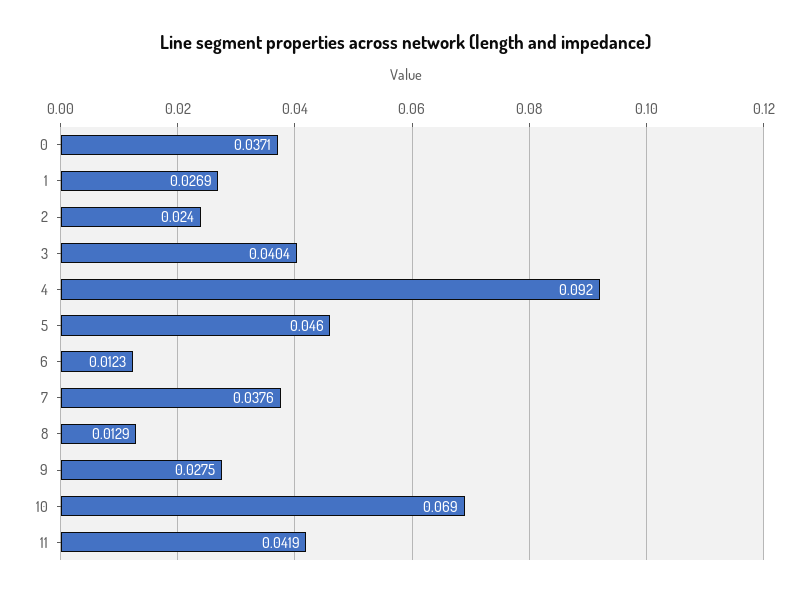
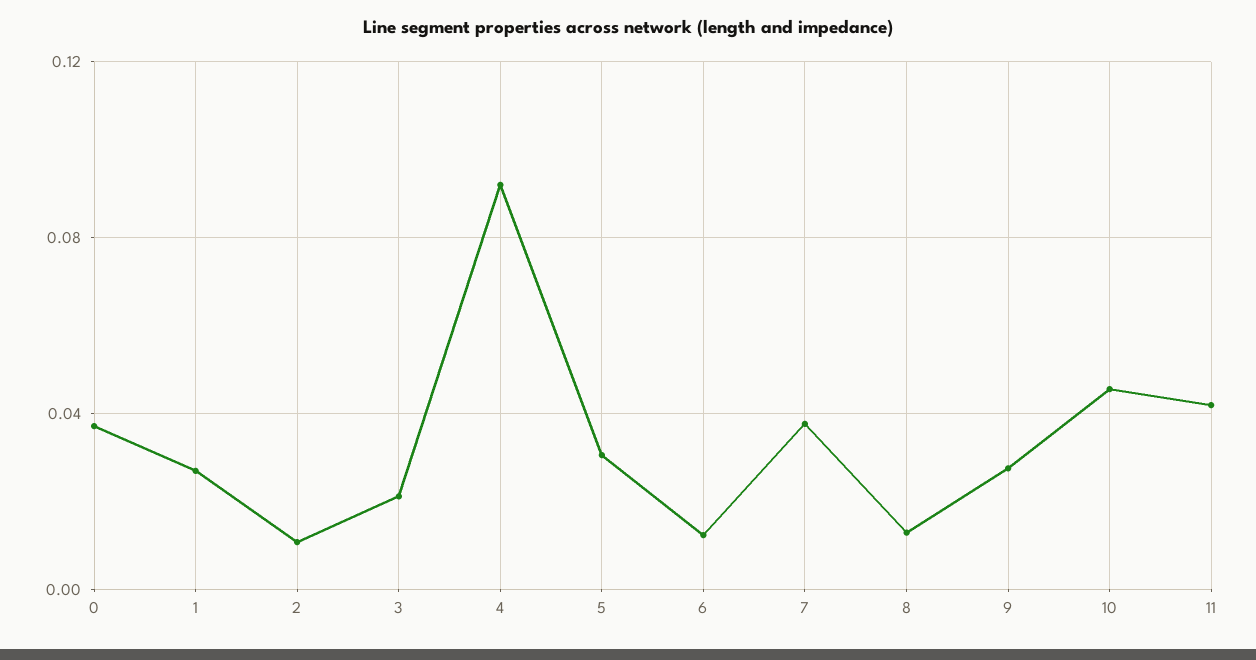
2: 0.024 -> 0.01
3: 0.0404 -> 0.02
5: 0.046 -> 0.03
10: 0.069 -> 0.045

